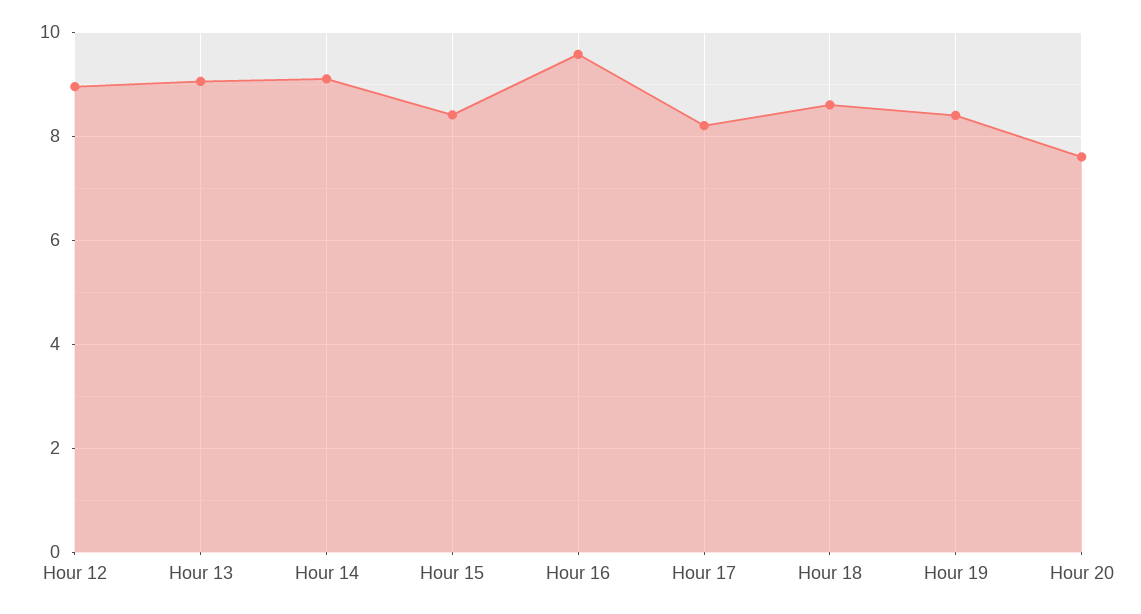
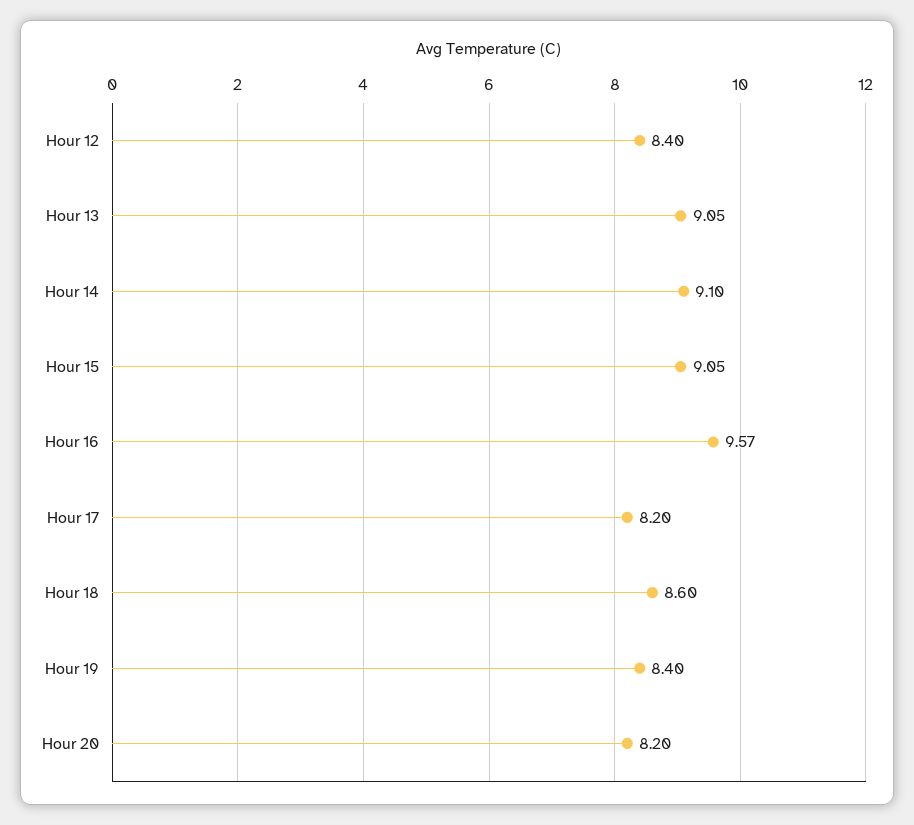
Hour 12: 9 -> 8.4
Hour 15: 8.4 -> 9.05
Hour 20: 7.6 -> 8.2

